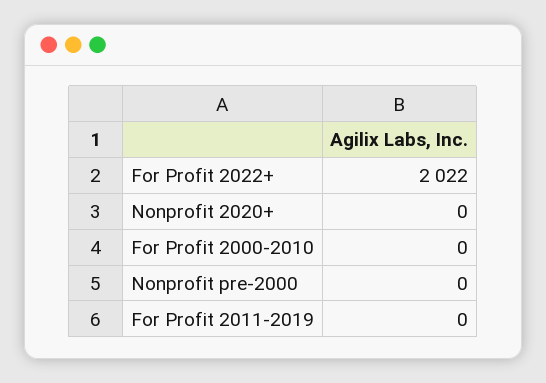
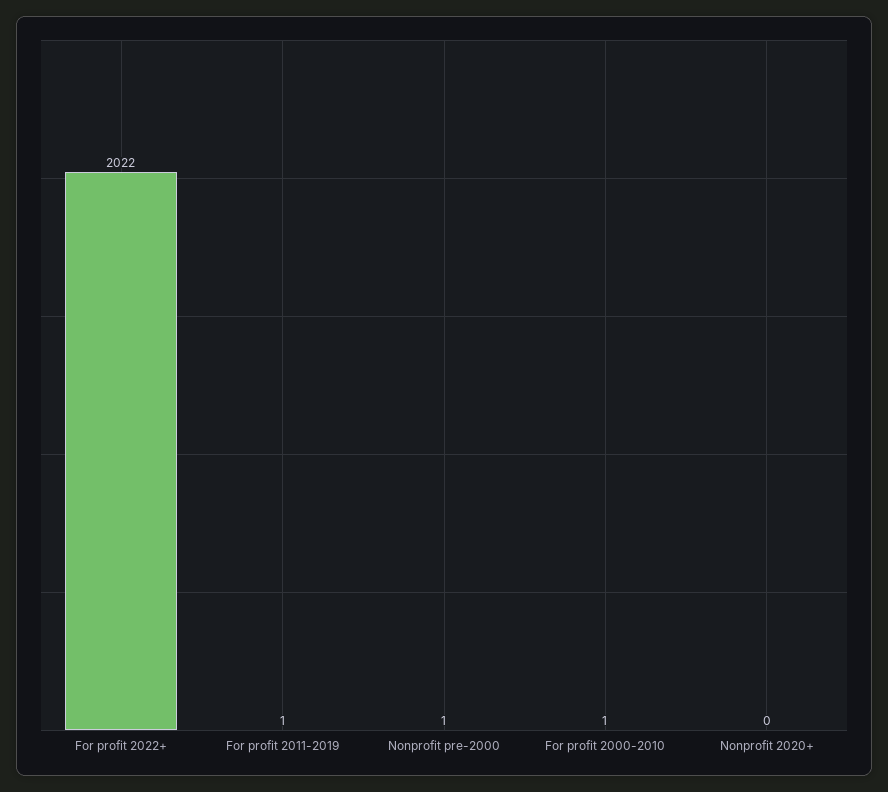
For Profit 2000-2010: 0 -> 1
Nonprofit pre-2000: 0 -> 1
For Profit 2011-2019: 0 -> 1

